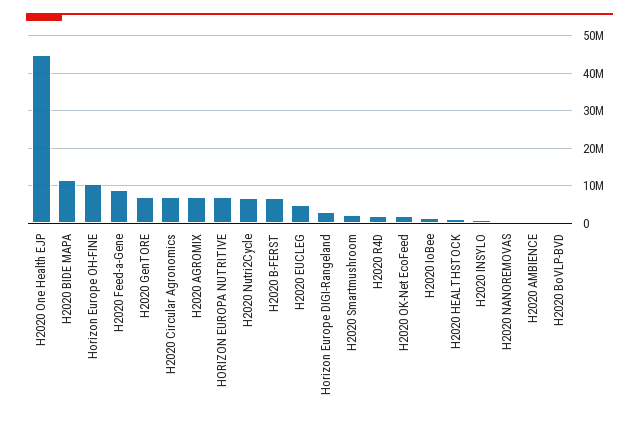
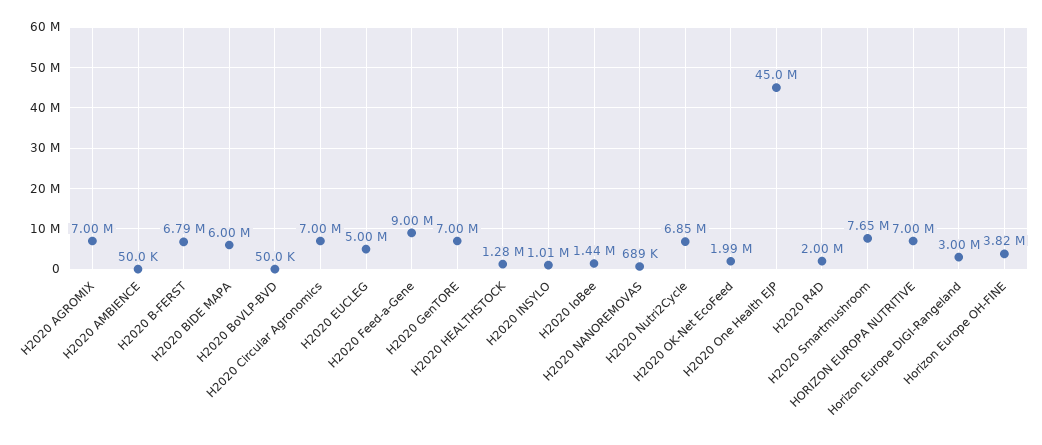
H2020 BIDE MAPA: 12000000 -> 6000000
Horizon Europe OH-FINE: 10000000 -> 3820000
H2020 Smartmushroom: 2000000 -> 7650000

